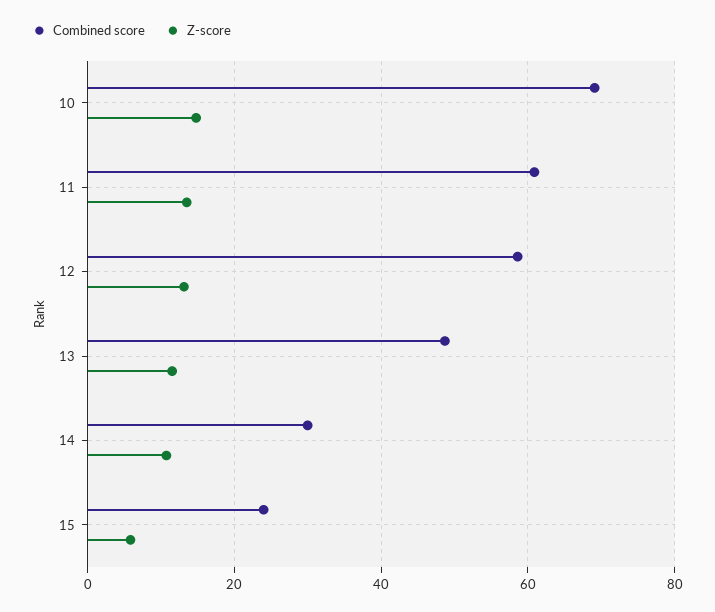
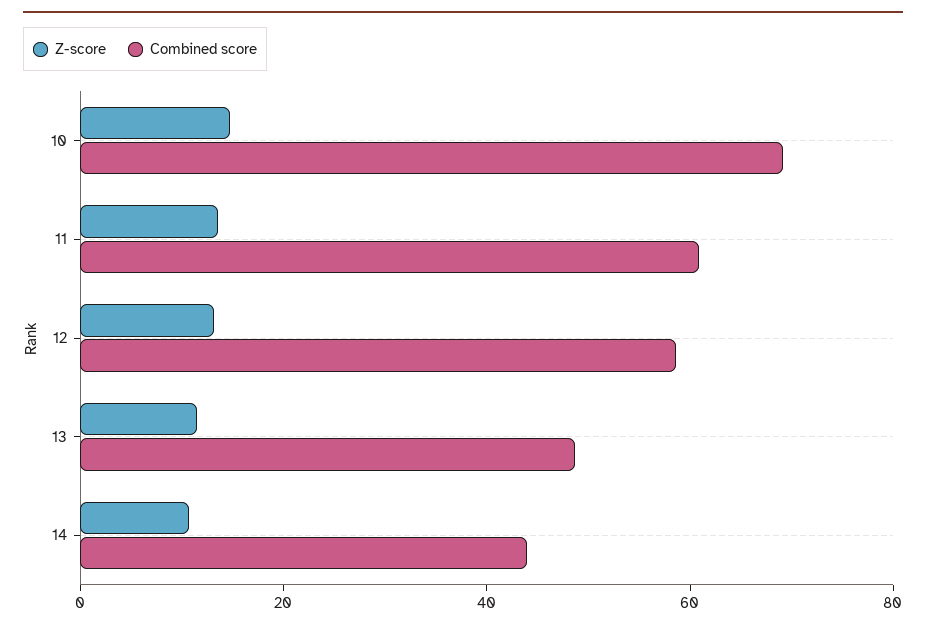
Combined score, 14: 30 -> 45
Combined score, 15: 24 -> none
Z-score, 15: 6 -> none

